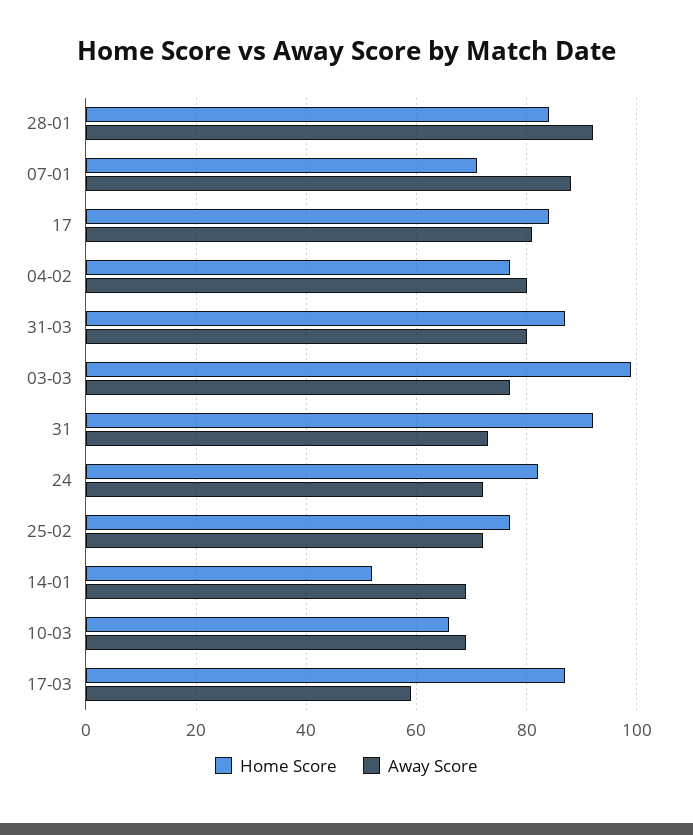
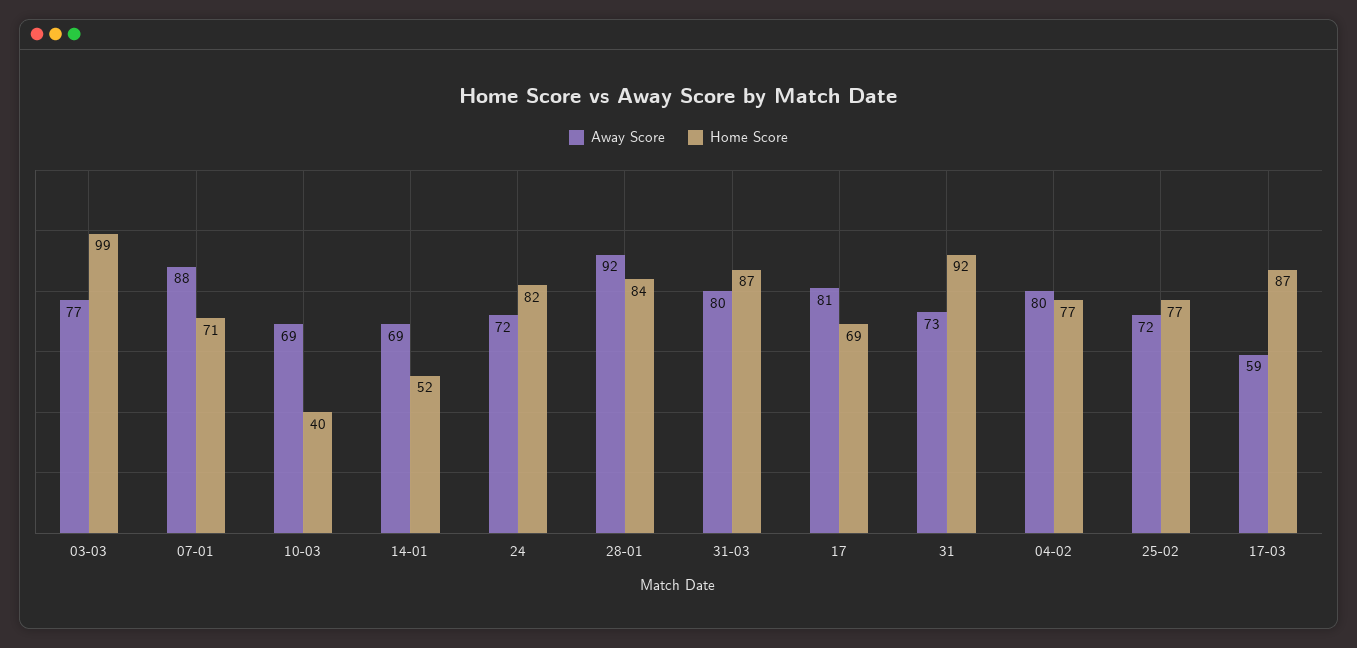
Home Score, 17: 85 -> 69
Home Score, 10-03: 65 -> 40

